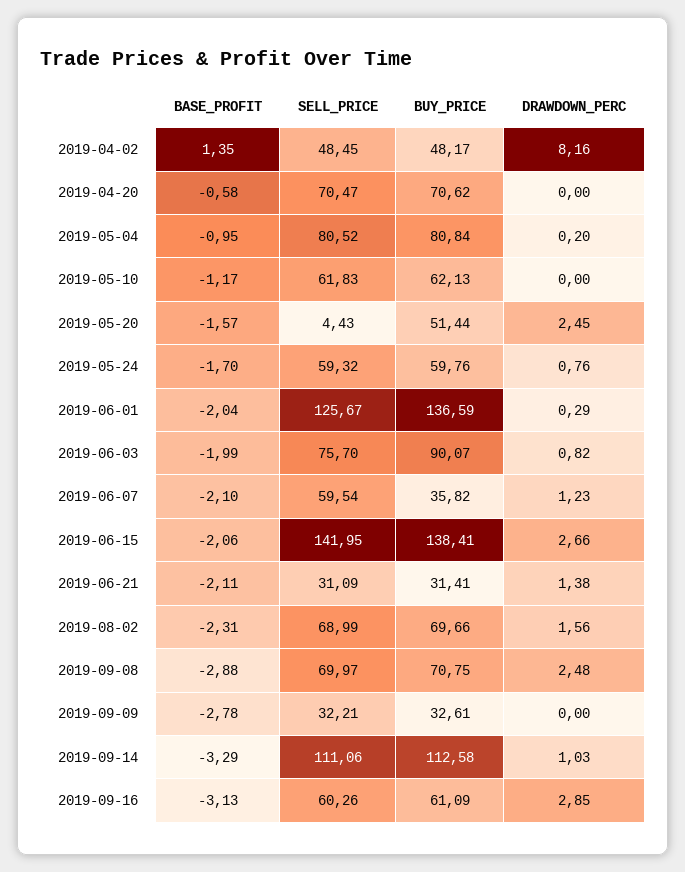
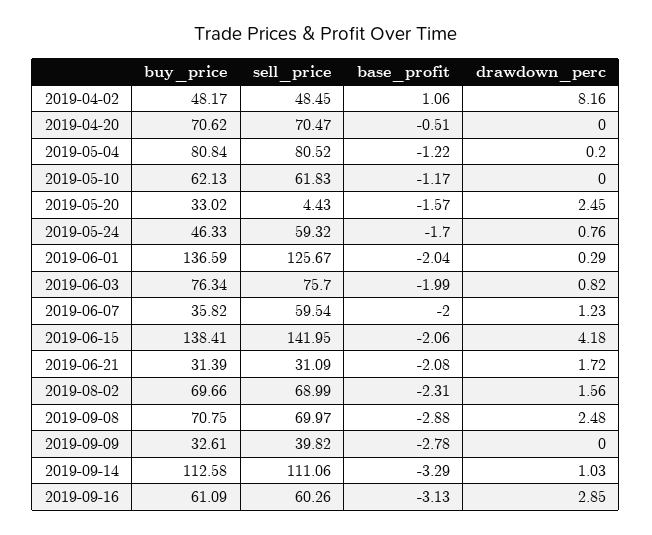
BASE_PROFIT, 2019-04-02: 1.35 -> 1.06
BASE_PROFIT, 2019-04-20: -0.58 -> -0.51
BASE_PROFIT, 2019-05-04: -0.95 -> -1.22
BUY_PRICE, 2019-05-20: 51.44 -> 33.02
BUY_PRICE, 2019-05-24: 59.76 -> 46.33
BUY_PRICE, 2019-06-03: 90.07 -> 76.34
BASE_PROFIT, 2019-06-07: -2.1 -> -2
DRAWDOWN_PERC, 2019-06-15: 2.66 -> 4.18
BASE_PROFIT, 2019-06-21: -2.11 -> -2.08
BUY_PRICE, 2019-06-21: 31.41 -> 31.39
DRAWDOWN_PERC, 2019-06-21: 1.38 -> 1.72
SELL_PRICE, 2019-09-09: 32.21 -> 39.82

